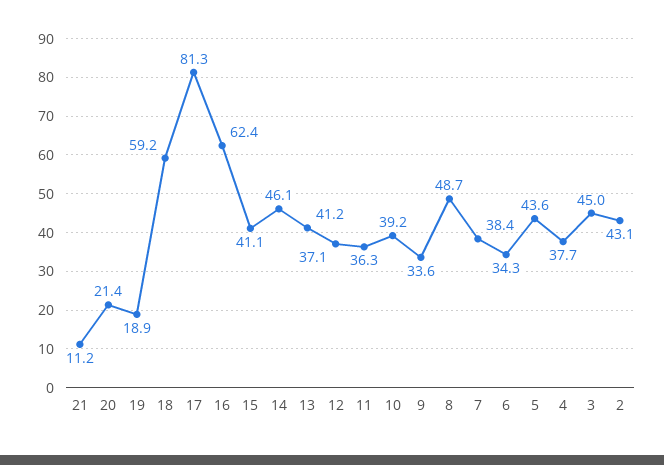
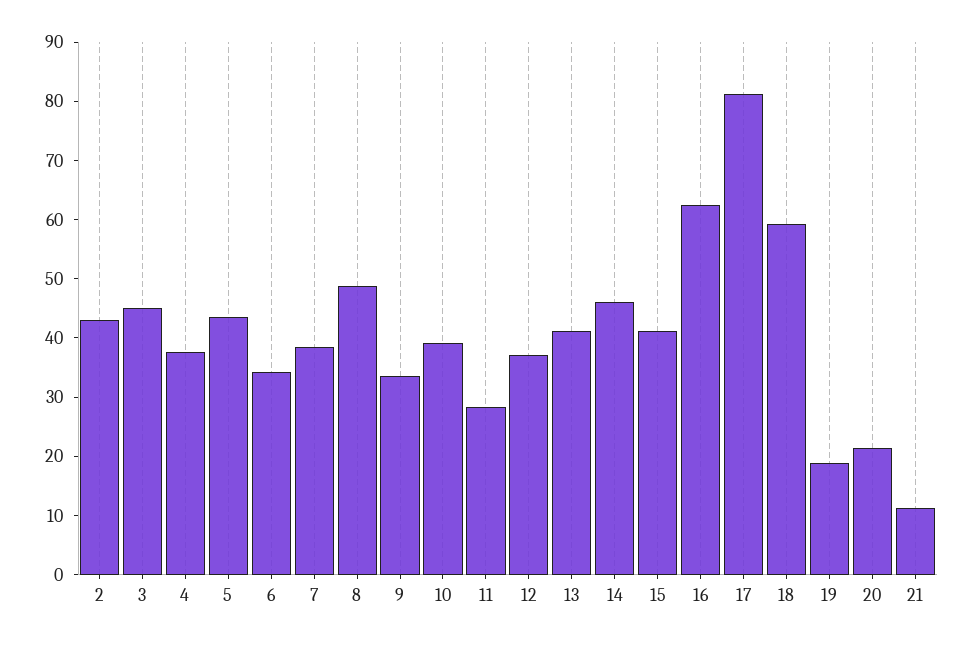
11: 36.3 -> 28

